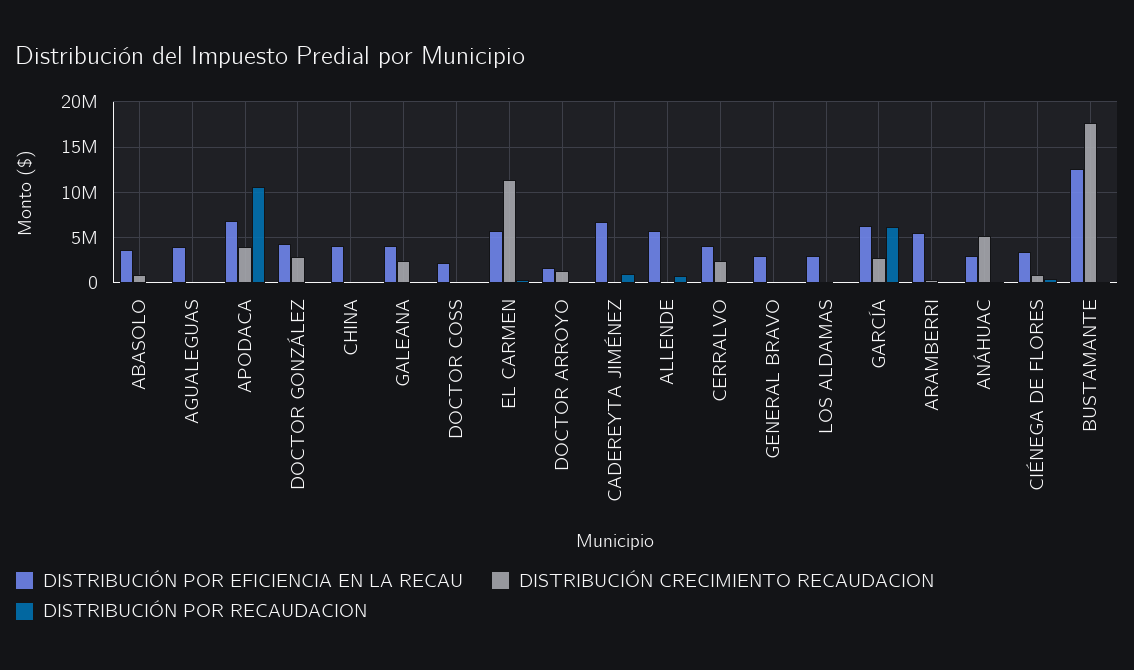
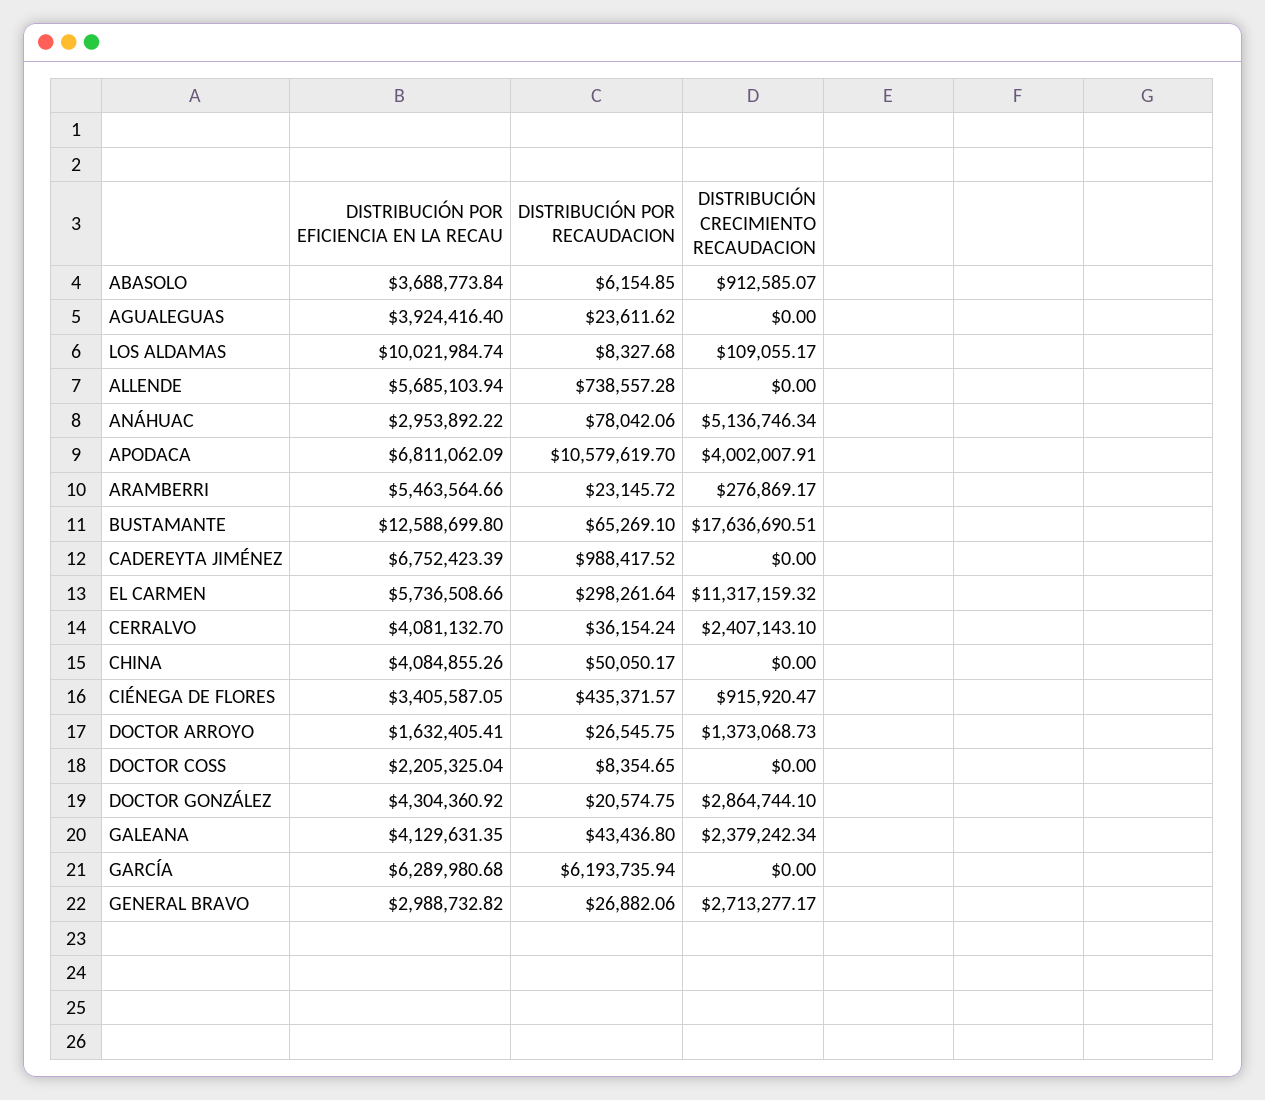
DISTRIBUCIÓN CRECIMIENTO RECAUDACION, GENERAL BRAVO: 0 -> 2713277.17
DISTRIBUCIÓN POR EFICIENCIA EN LA RECAU, LOS ALDAMAS: 3000000 -> 10021984.74
DISTRIBUCIÓN CRECIMIENTO RECAUDACION, GARCÍA: 3000000 -> 0

